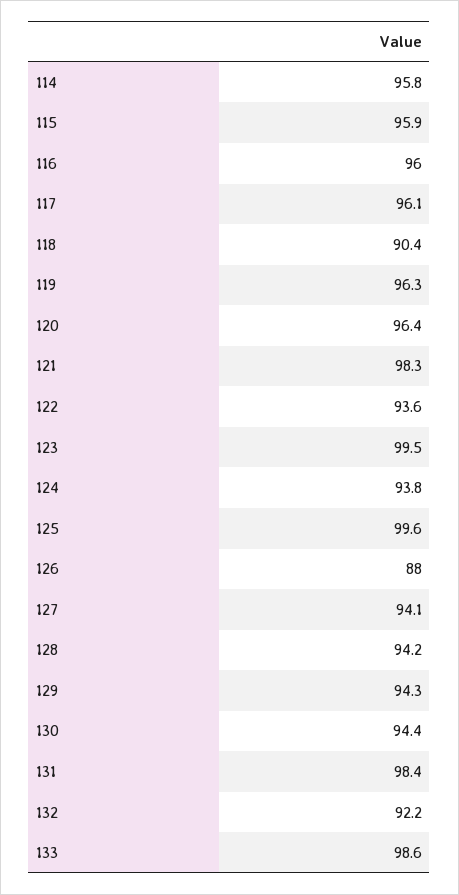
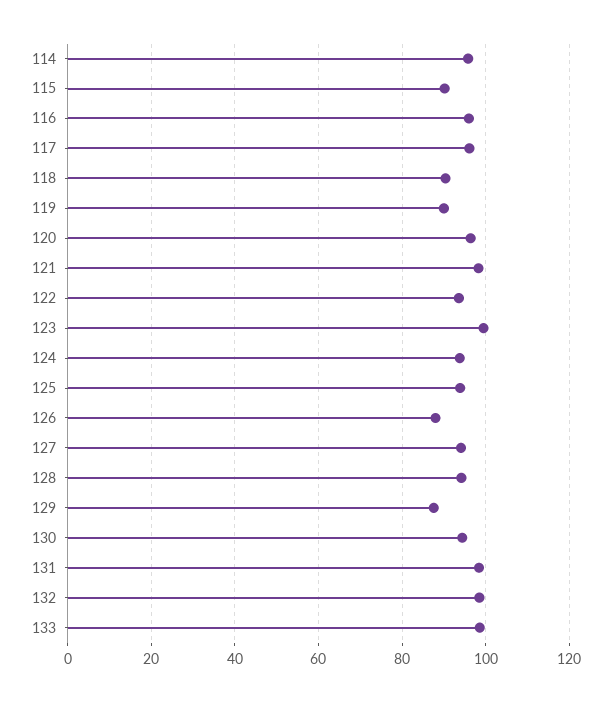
115: 95.9 -> 90
119: 96.3 -> 90
125: 99.6 -> 94
129: 94.3 -> 88
132: 92.2 -> 98

